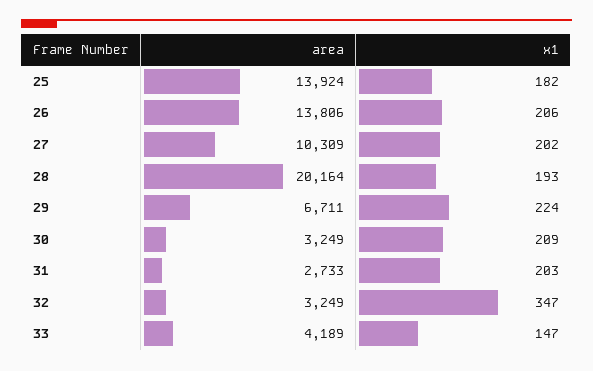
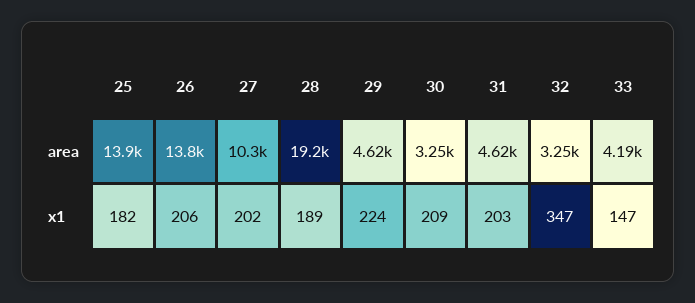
area, 28: 20164 -> 19200
x1, 28: 193 -> 189
area, 29: 6711 -> 4620
area, 31: 2733 -> 4620

